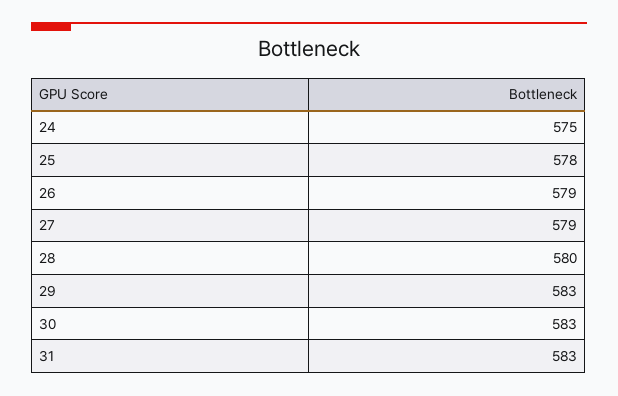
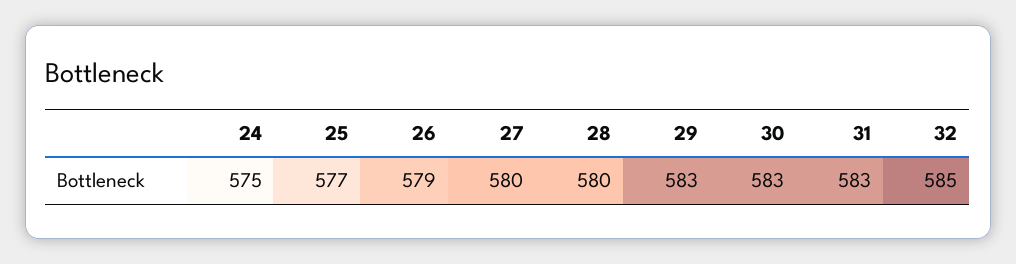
25: 578 -> 577
27: 579 -> 580
32: none -> 585

